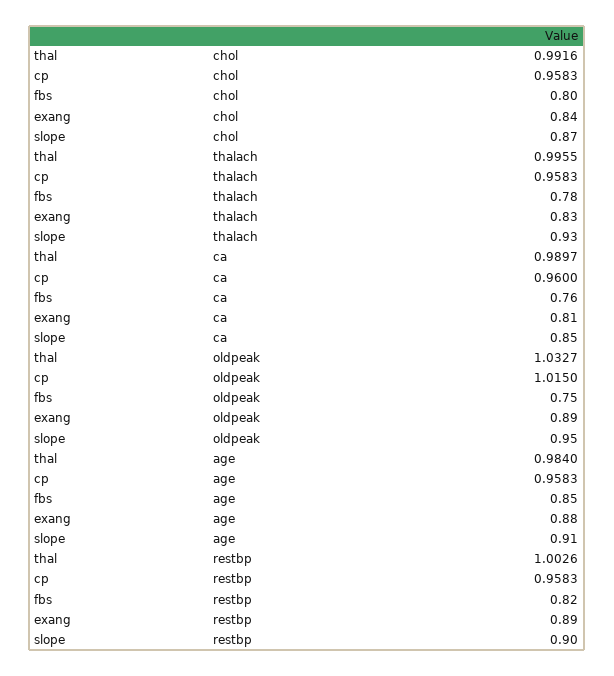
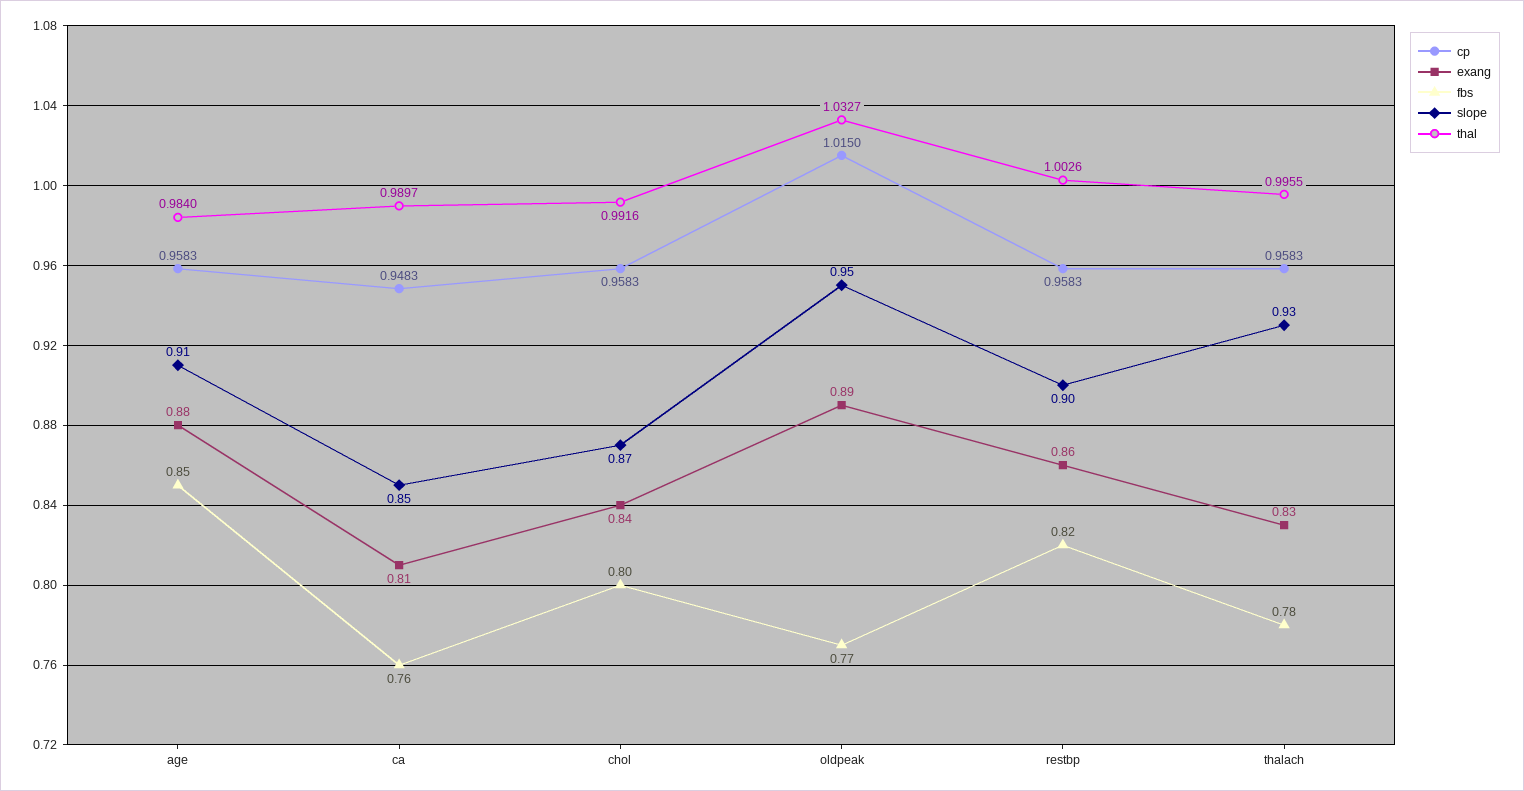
cp, ca: 0.96 -> 0.9483
fbs, oldpeak: 0.75 -> 0.77
exang, restbp: 0.89 -> 0.86

